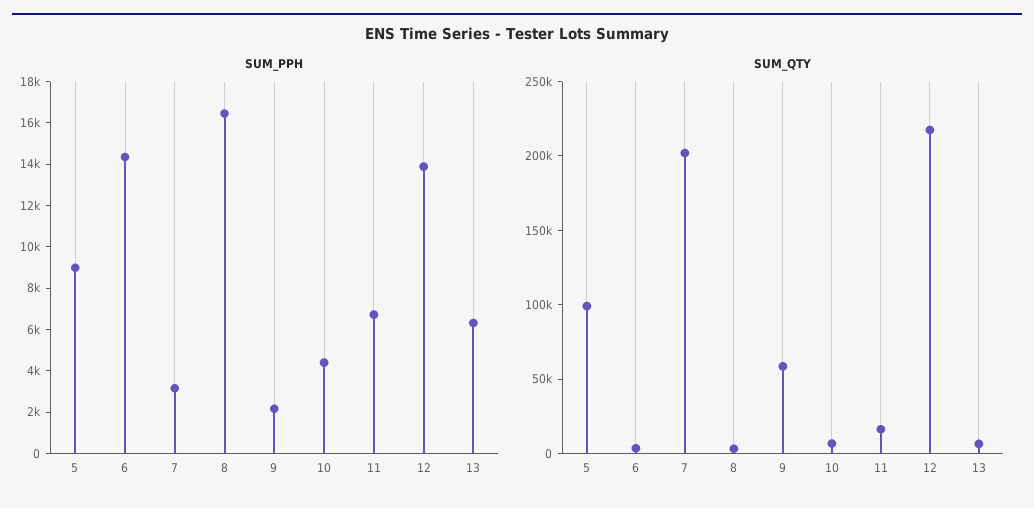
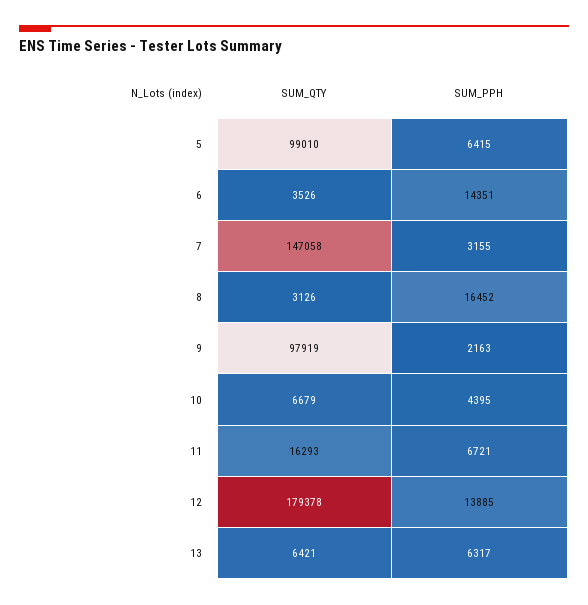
SUM_PPH, 5: 9000 -> 6415
SUM_QTY, 7: 200000 -> 147058
SUM_QTY, 9: 60000 -> 97919
SUM_QTY, 12: 220000 -> 179378

